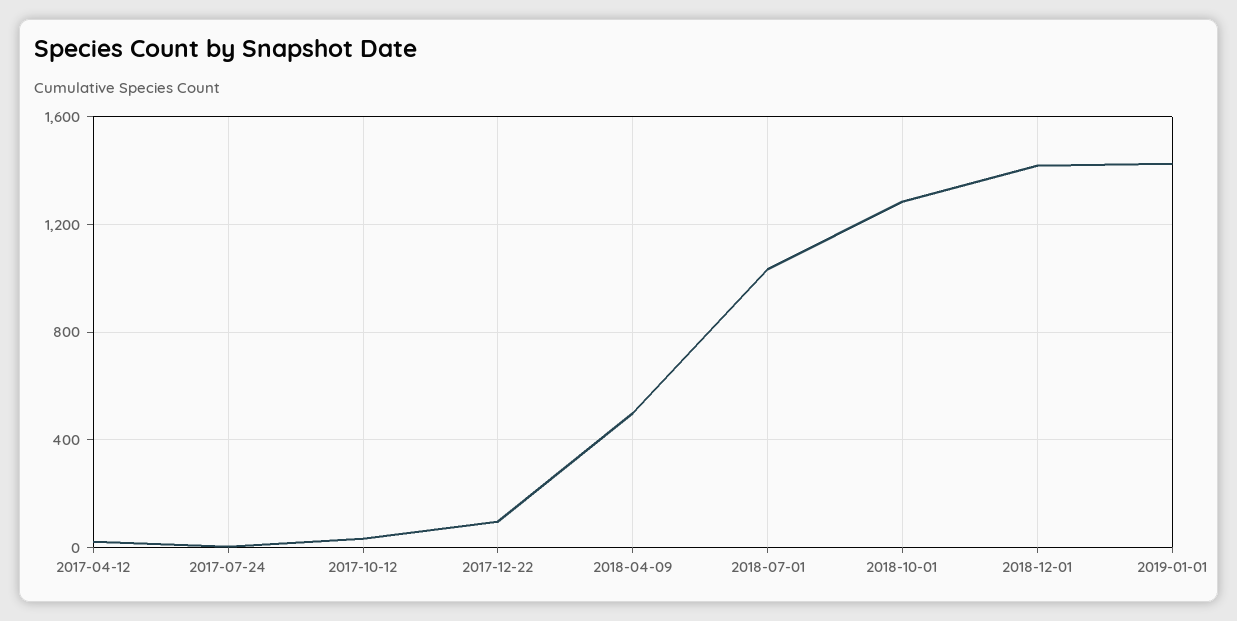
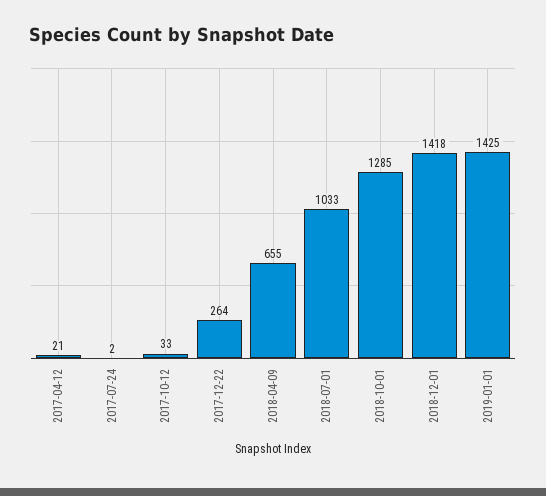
2017-12-22: 100 -> 264
2018-04-09: 500 -> 655

